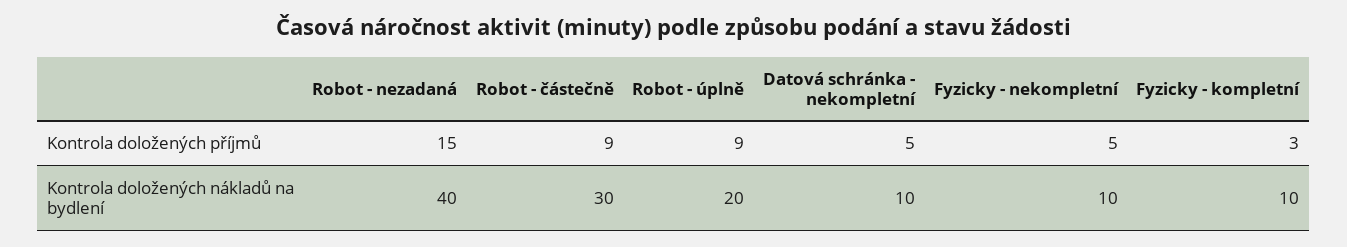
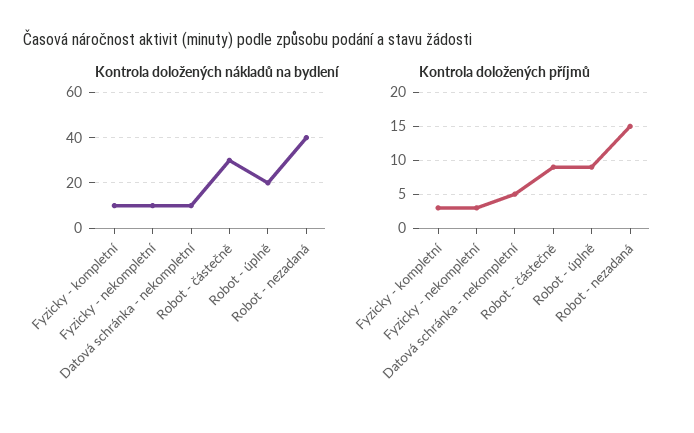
Kontrola doložených příjmů, Fyzicky - nekompletní: 5 -> 3

